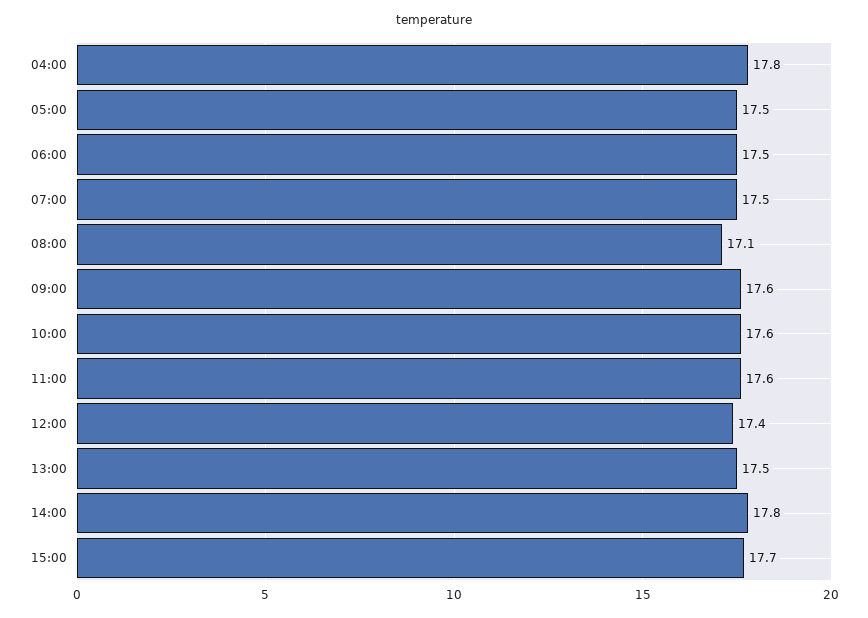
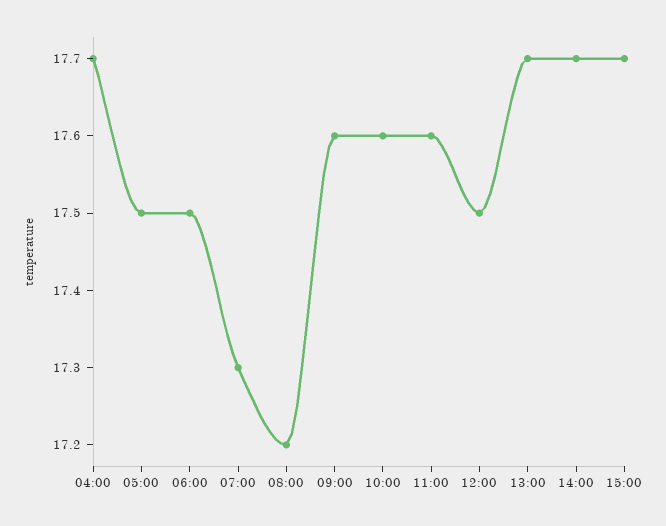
04:00: 17.8 -> 17.7
07:00: 17.5 -> 17.3
08:00: 17.1 -> 17.2
12:00: 17.4 -> 17.5
13:00: 17.5 -> 17.7
14:00: 17.8 -> 17.7

